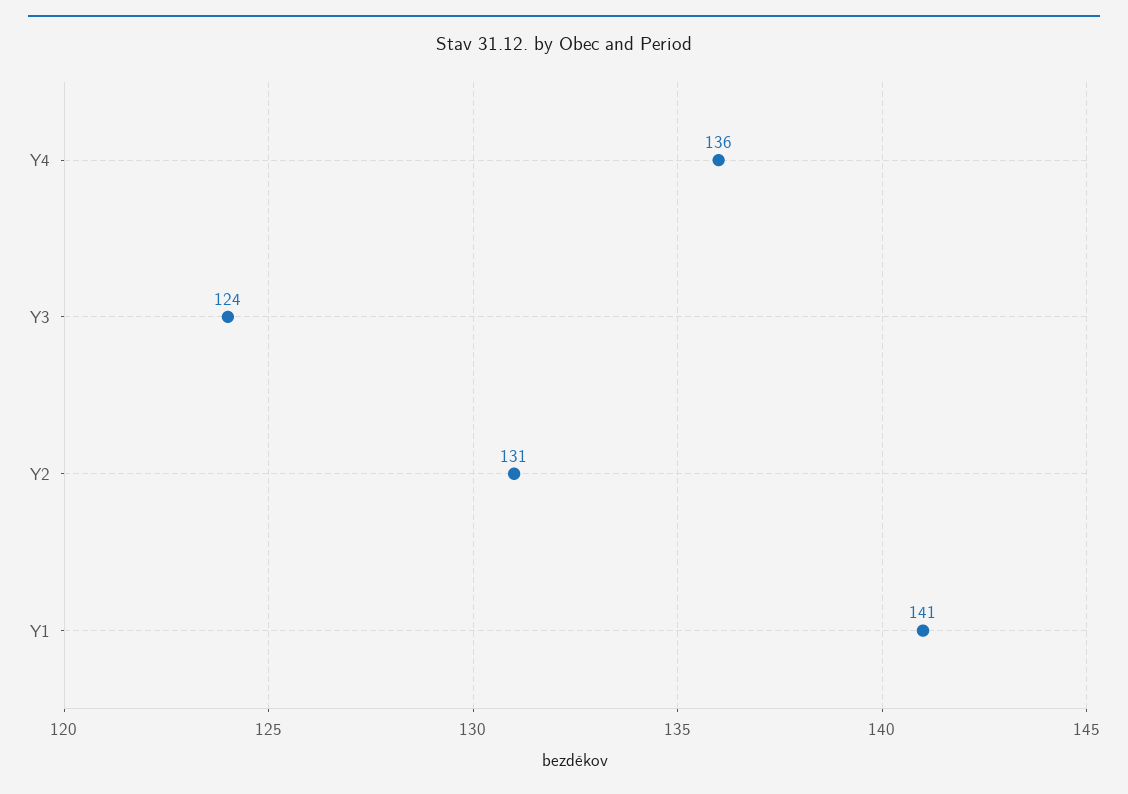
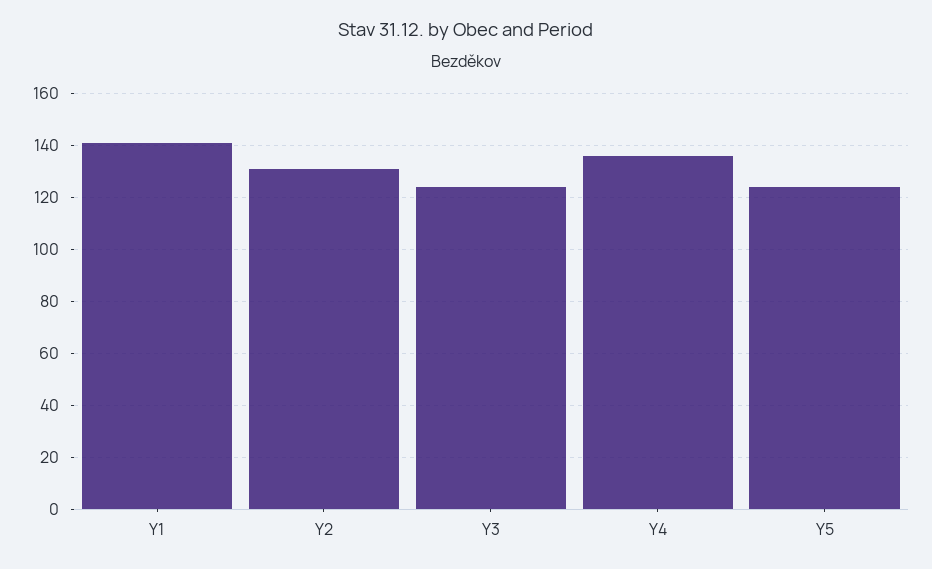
Y5: none -> 125

